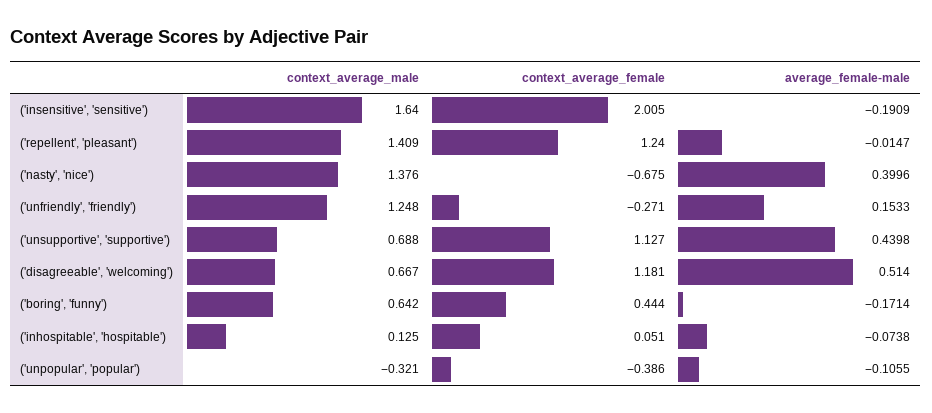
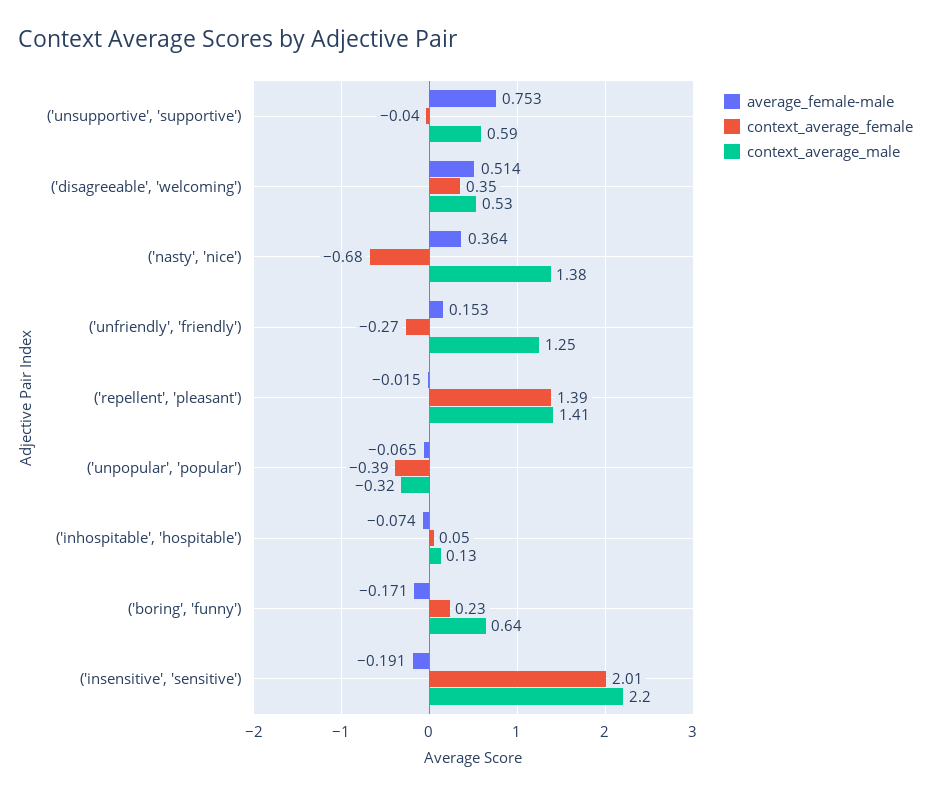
context_average_male, ('insensitive', 'sensitive'): 1.64 -> 2.2
context_average_female, ('repellent', 'pleasant'): 1.24 -> 1.39
average_female-male, ('nasty', 'nice'): 0.3996 -> 0.364
context_average_male, ('unsupportive', 'supportive'): 0.688 -> 0.59
context_average_female, ('unsupportive', 'supportive'): 1.127 -> -0.04
average_female-male, ('unsupportive', 'supportive'): 0.4398 -> 0.753
context_average_male, ('disagreeable', 'welcoming'): 0.667 -> 0.53
context_average_female, ('disagreeable', 'welcoming'): 1.181 -> 0.35
context_average_female, ('boring', 'funny'): 0.444 -> 0.23
average_female-male, ('unpopular', 'popular'): -0.1055 -> -0.065

